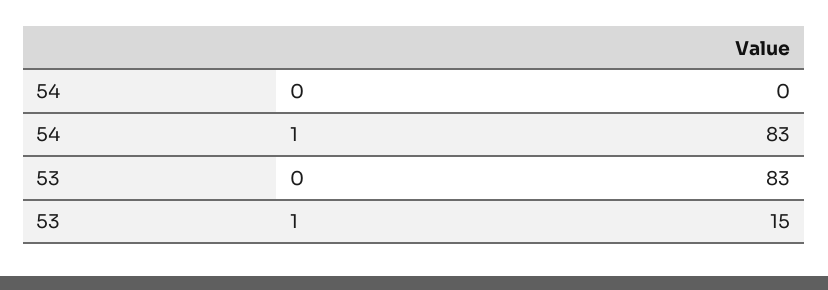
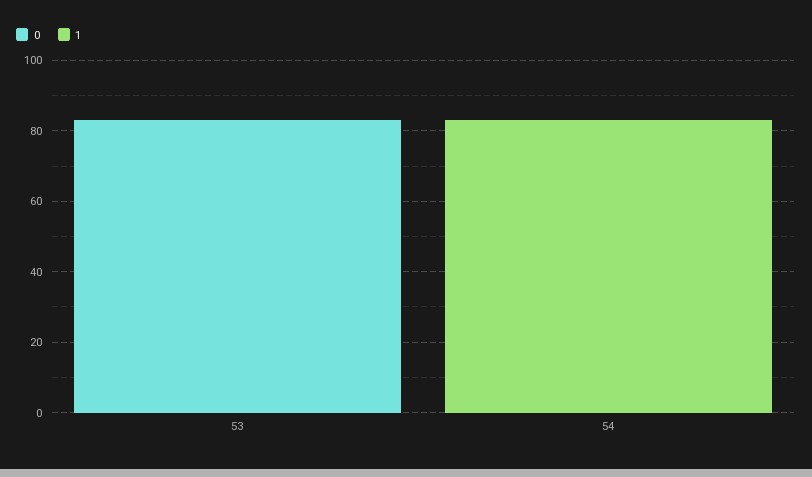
1, 53: 15 -> 0

